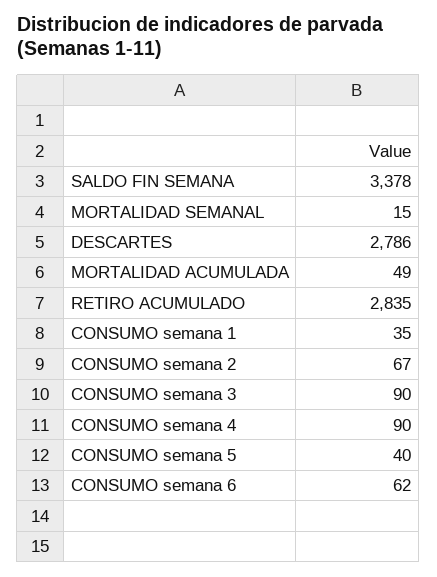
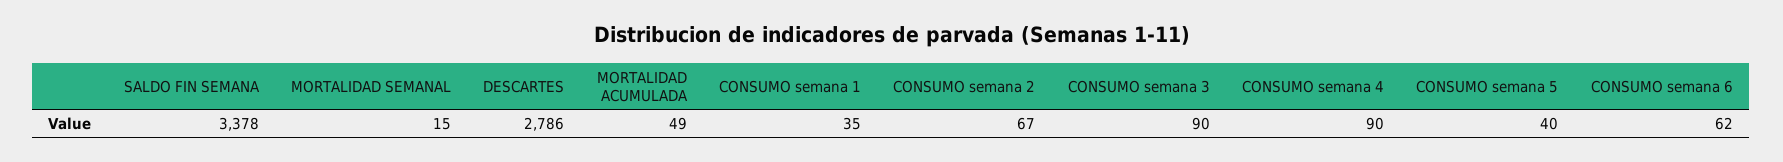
RETIRO ACUMULADO: 2835 -> none

